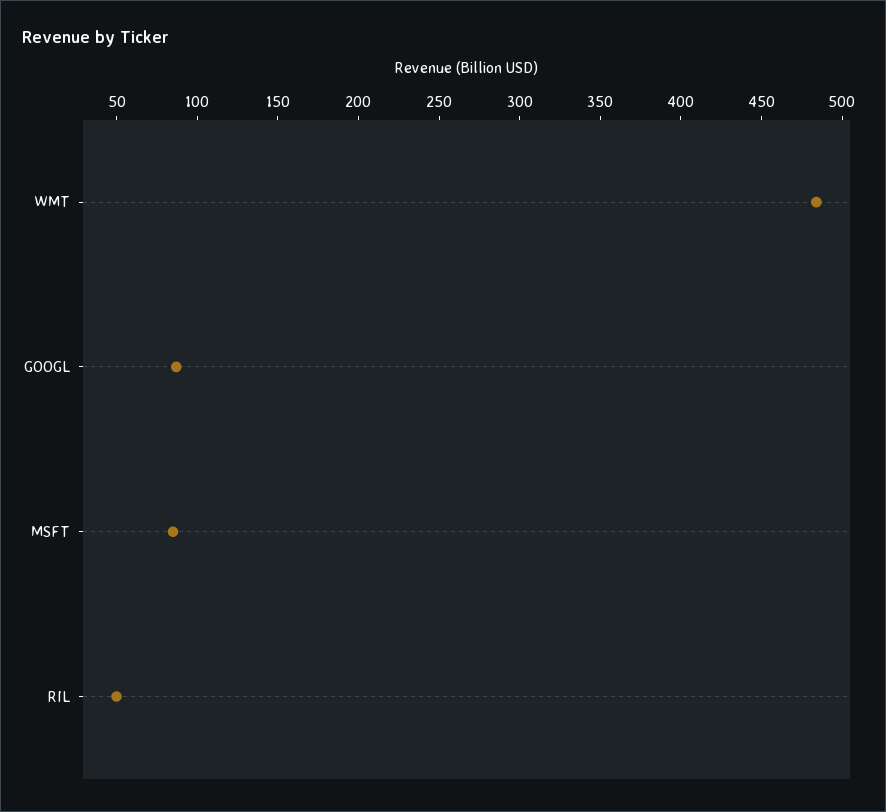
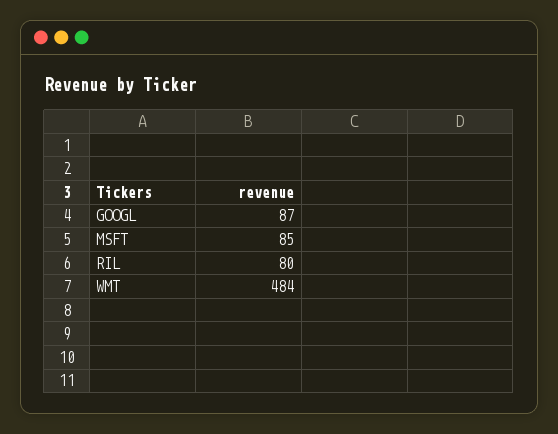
RIL: 50 -> 80

